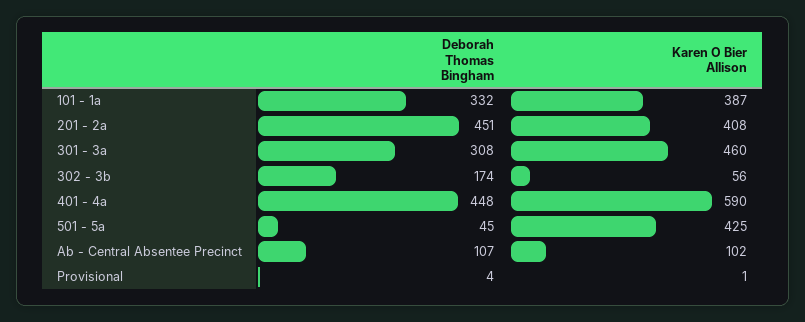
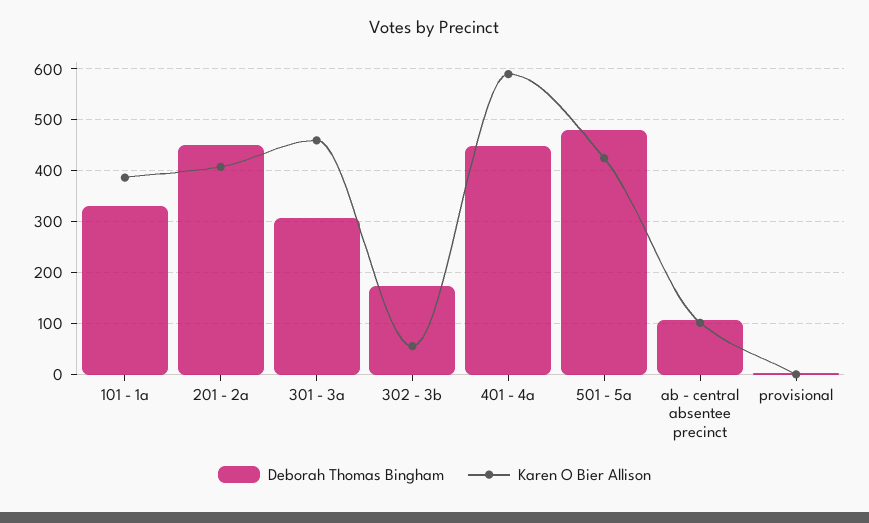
Deborah Thomas Bingham, 501 - 5a: 45 -> 480

